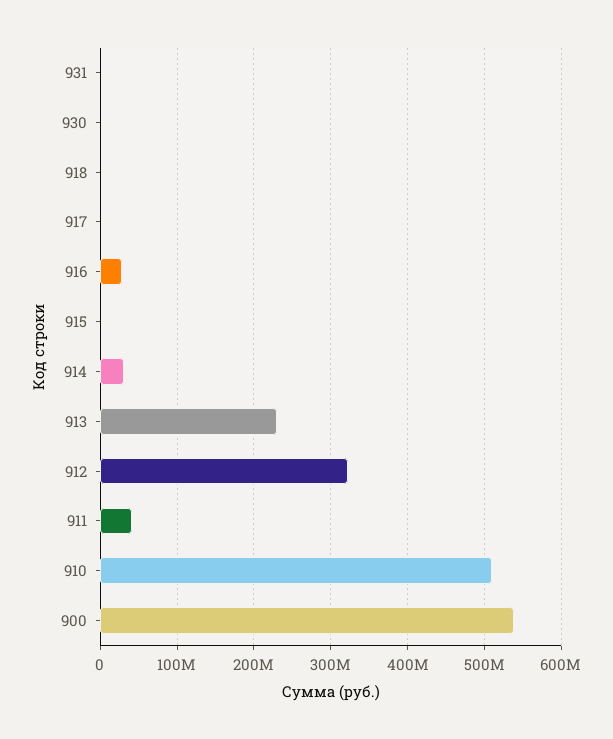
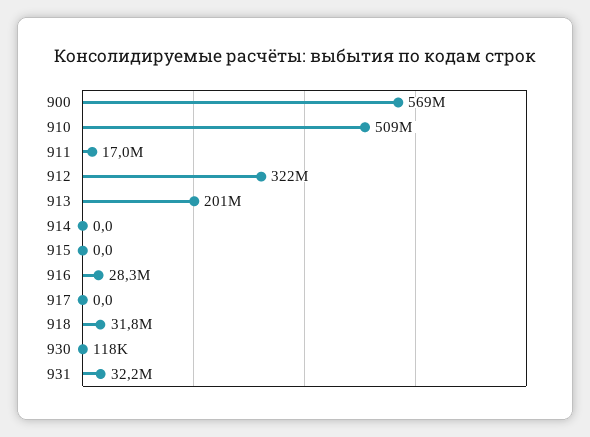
931: 0 -> 32200000
918: 0 -> 31800000
914: 30000000 -> 0
913: 230000000 -> 201000000
911: 40000000 -> 17000000
900: 540000000 -> 569000000

